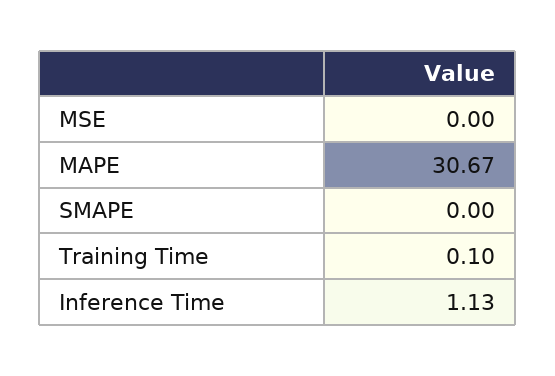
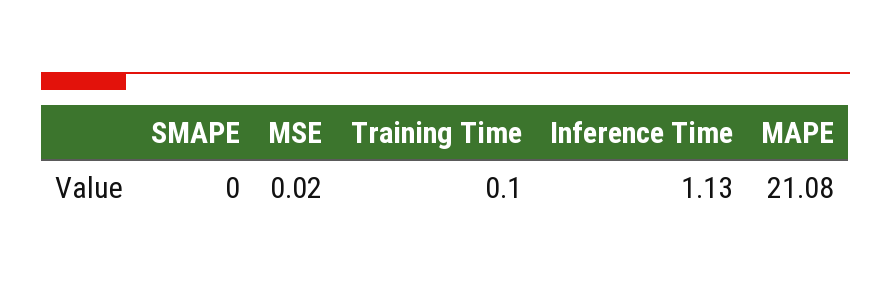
MSE: 0 -> 0.02
MAPE: 30.67 -> 21.08

